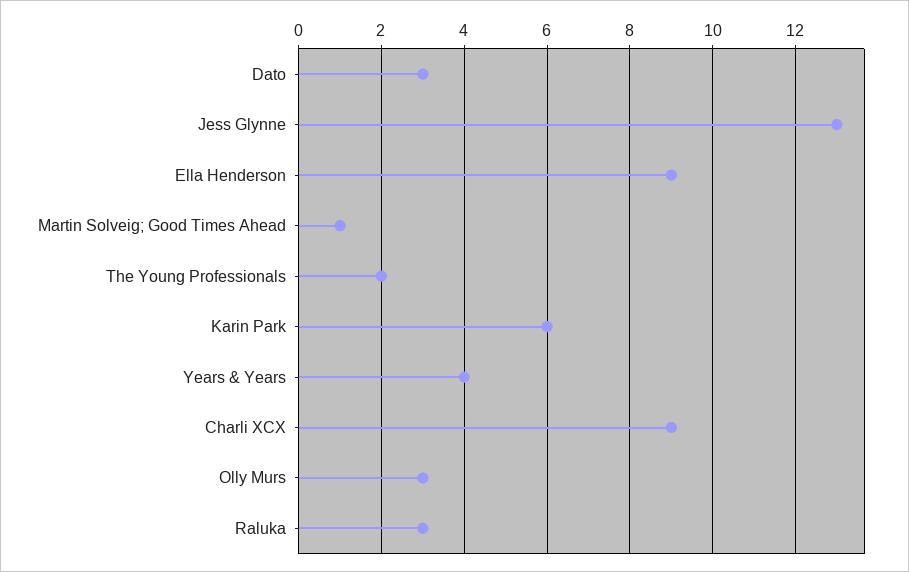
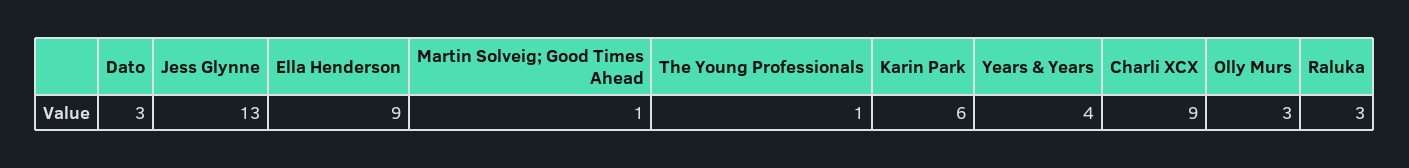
The Young Professionals: 2 -> 1

